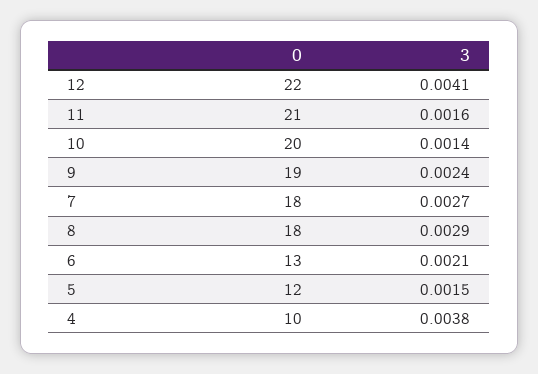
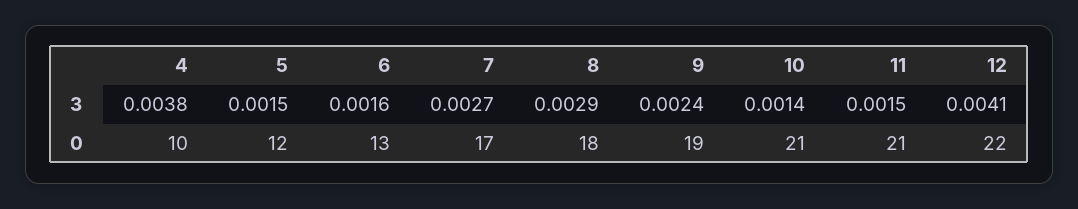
3, 11: 0.0016 -> 0.0015
0, 10: 20 -> 21
0, 7: 18 -> 17
3, 6: 0.0021 -> 0.0016

